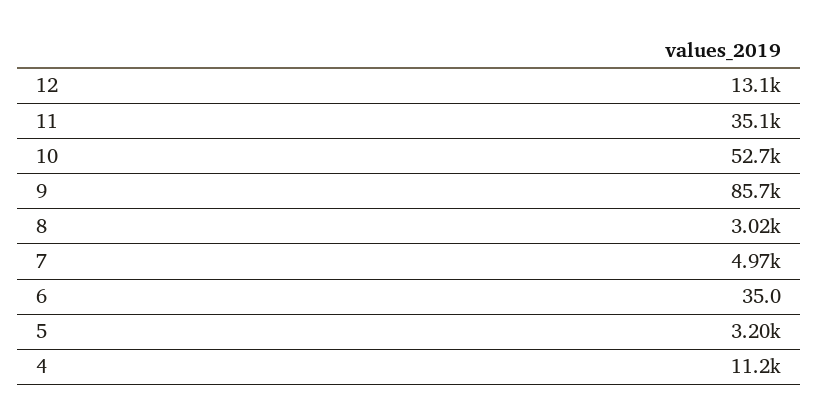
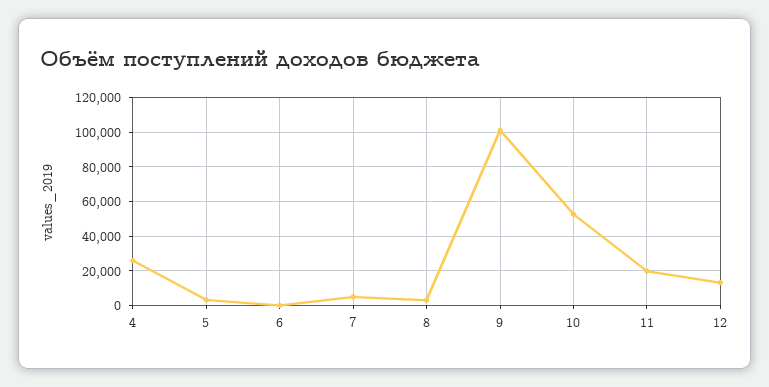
11: 35100 -> 20000
9: 85700 -> 100000
4: 11200 -> 25000

